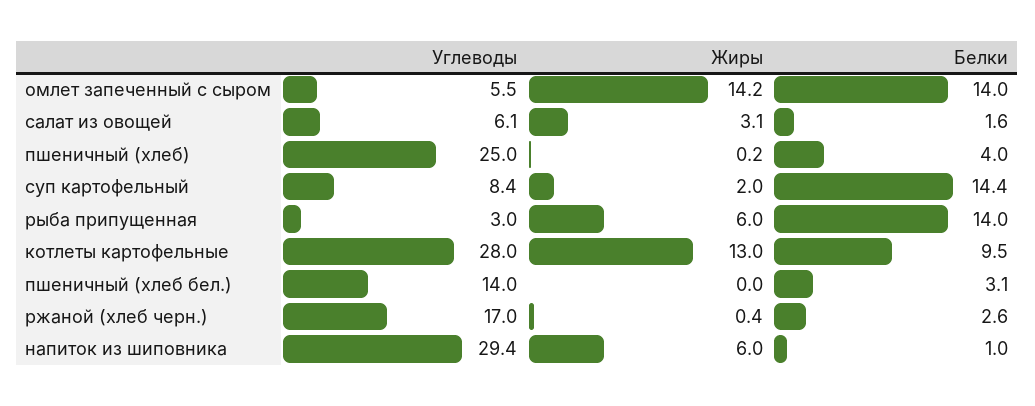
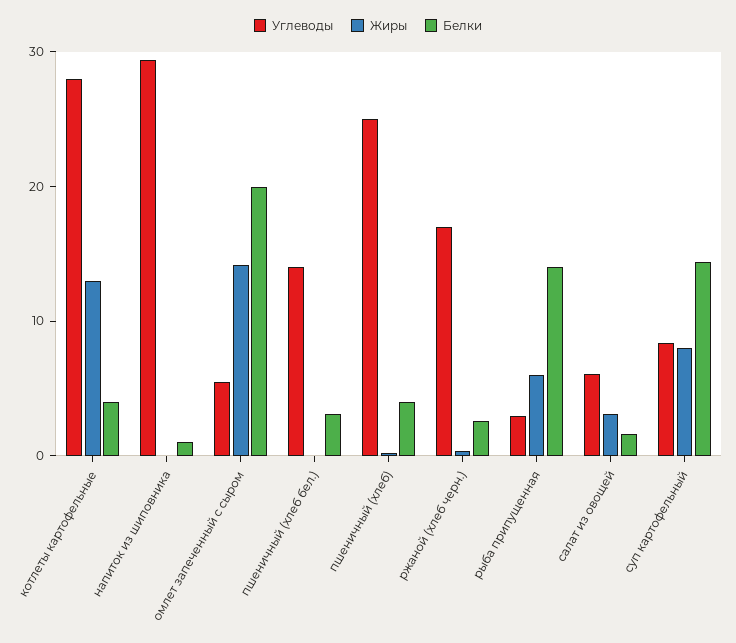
Белки, омлет запеченный с сыром: 14 -> 20
Жиры, суп картофельный: 2 -> 8
Белки, котлеты картофельные: 9.5 -> 4
Жиры, напиток из шиповника: 6 -> 0

